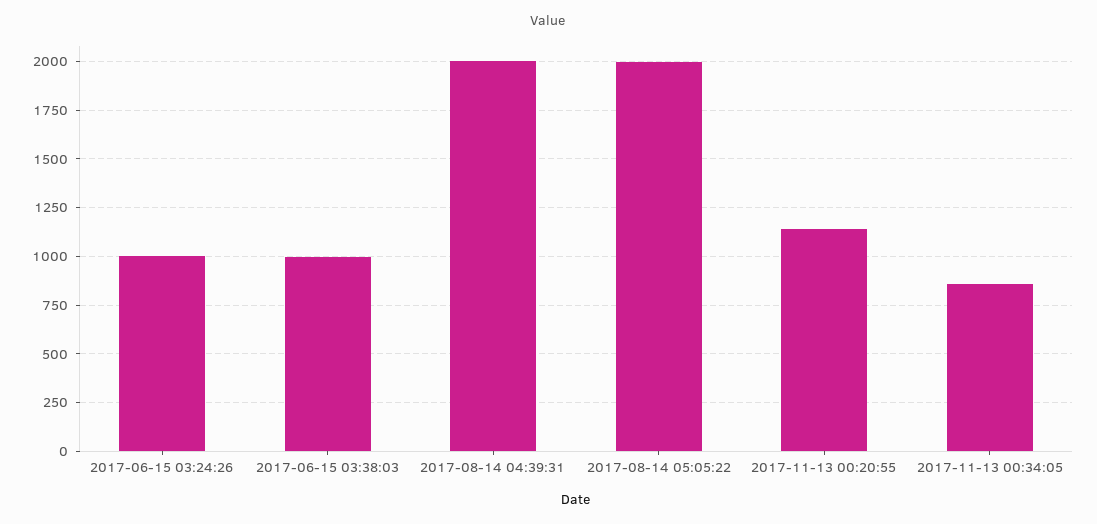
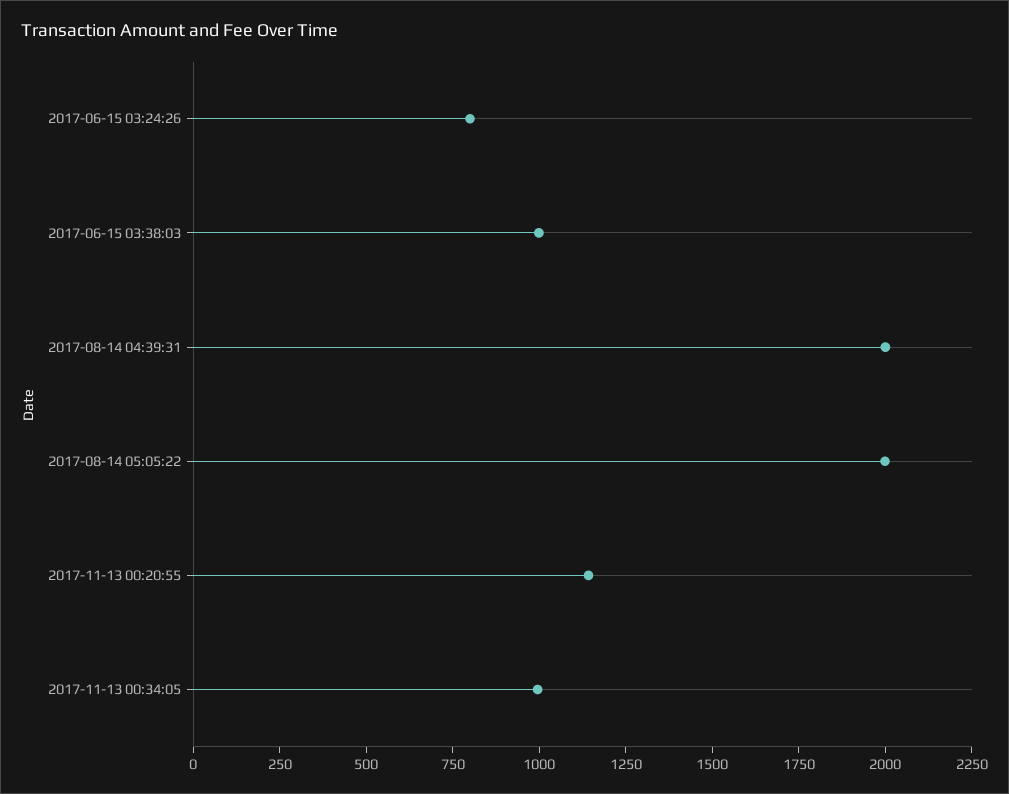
2017-06-15 03:24:26: 1000 -> 800
2017-11-13 00:34:05: 850 -> 1000

